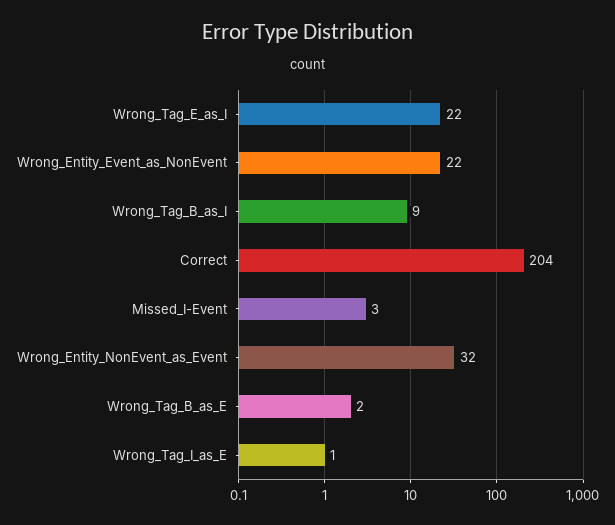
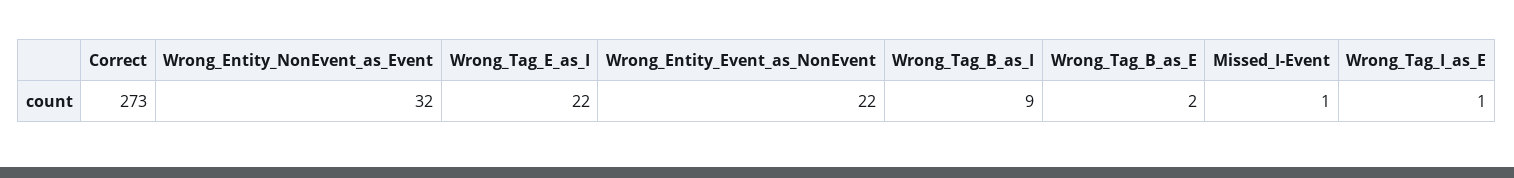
Correct: 204 -> 273
Missed_I-Event: 3 -> 1

